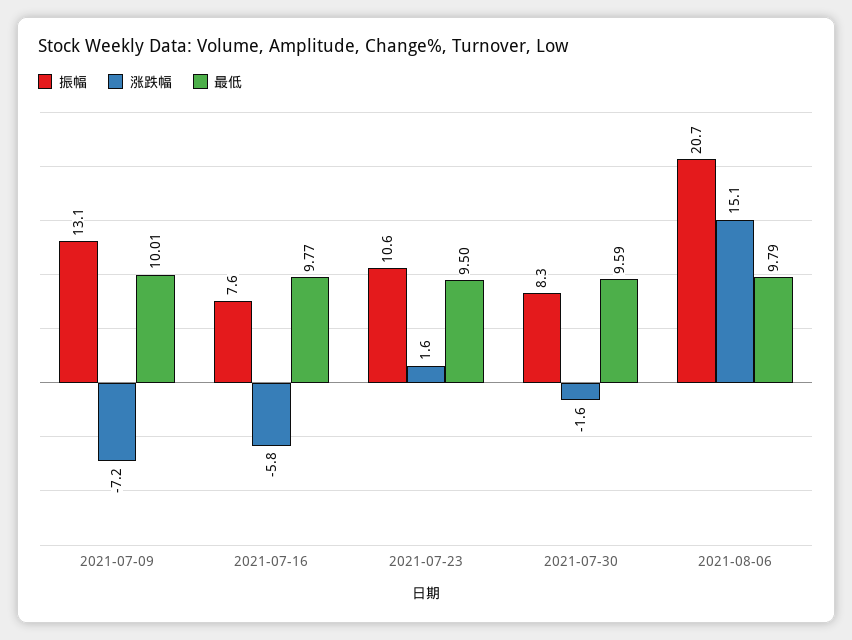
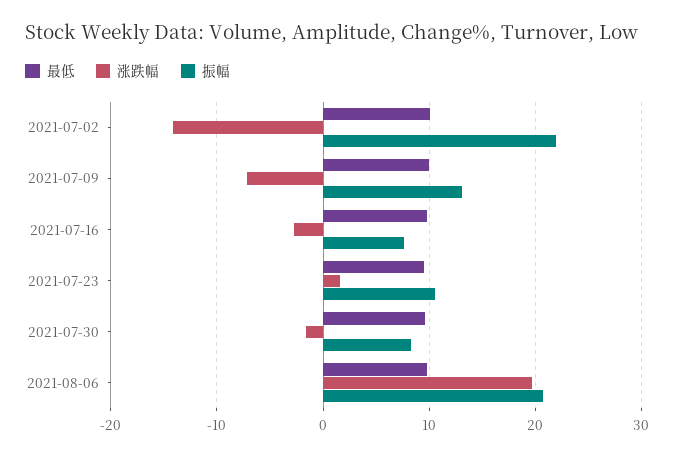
涨跌幅, 2021-07-16: -5.8 -> -3
涨跌幅, 2021-08-06: 15.1 -> 20
最低, 2021-07-02: none -> 10
涨跌幅, 2021-07-02: none -> -14
振幅, 2021-07-02: none -> 22

